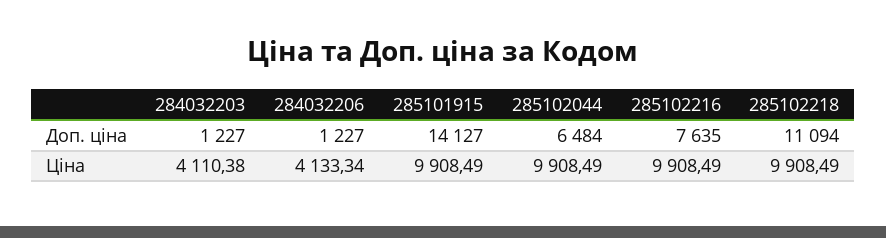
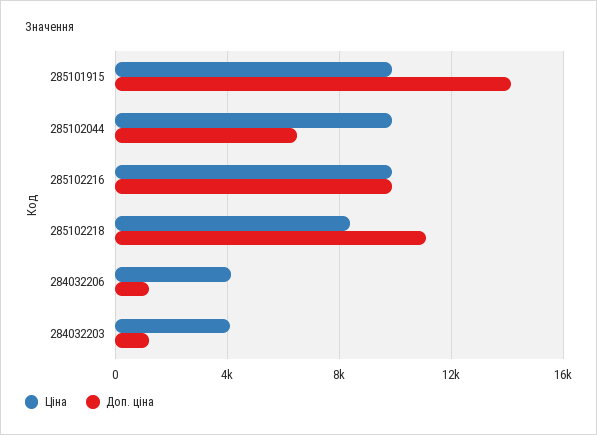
Доп. ціна, 285102216: 7635 -> 10000
Ціна, 285102218: 9908.49 -> 8500

